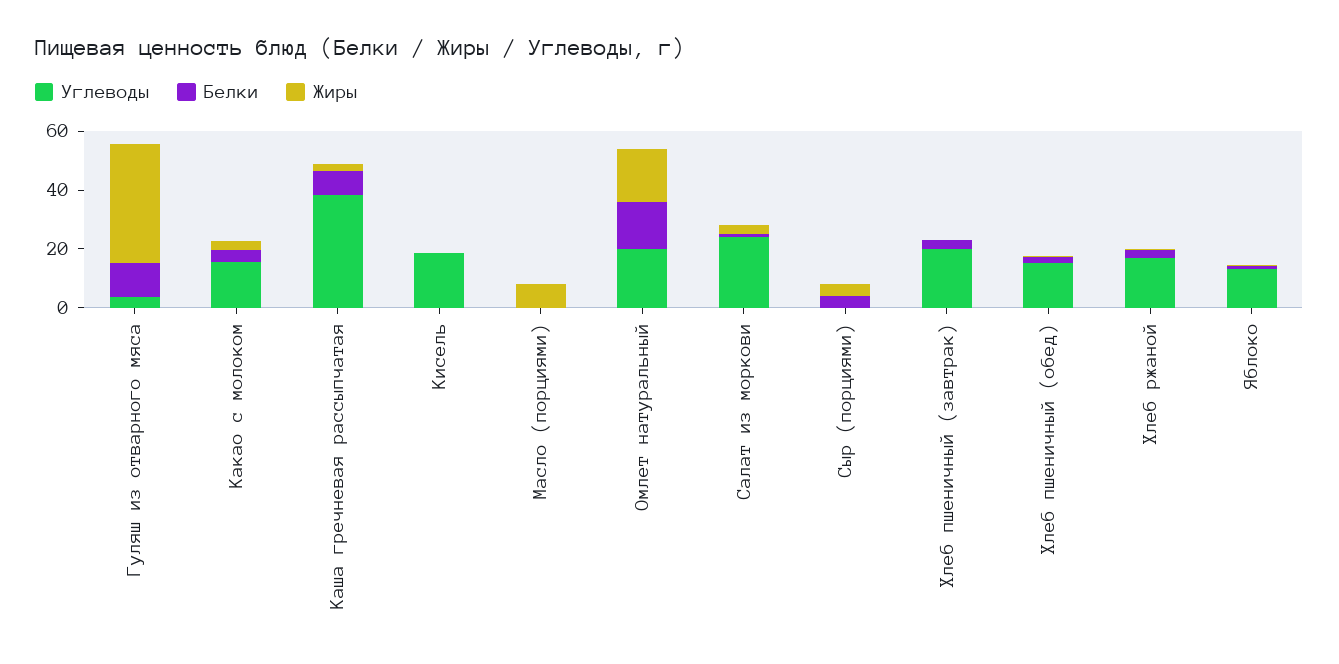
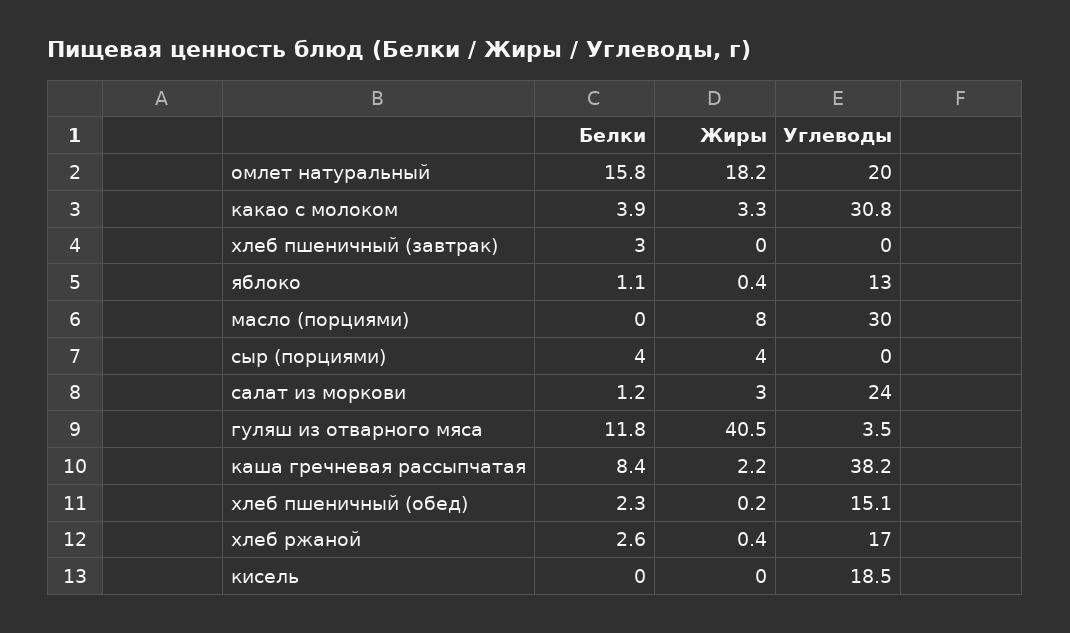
Углеводы, Какао с молоком: 15 -> 30.8
Углеводы, Масло (порциями): 0 -> 30
Углеводы, Хлеб пшеничный (завтрак): 20 -> 0

